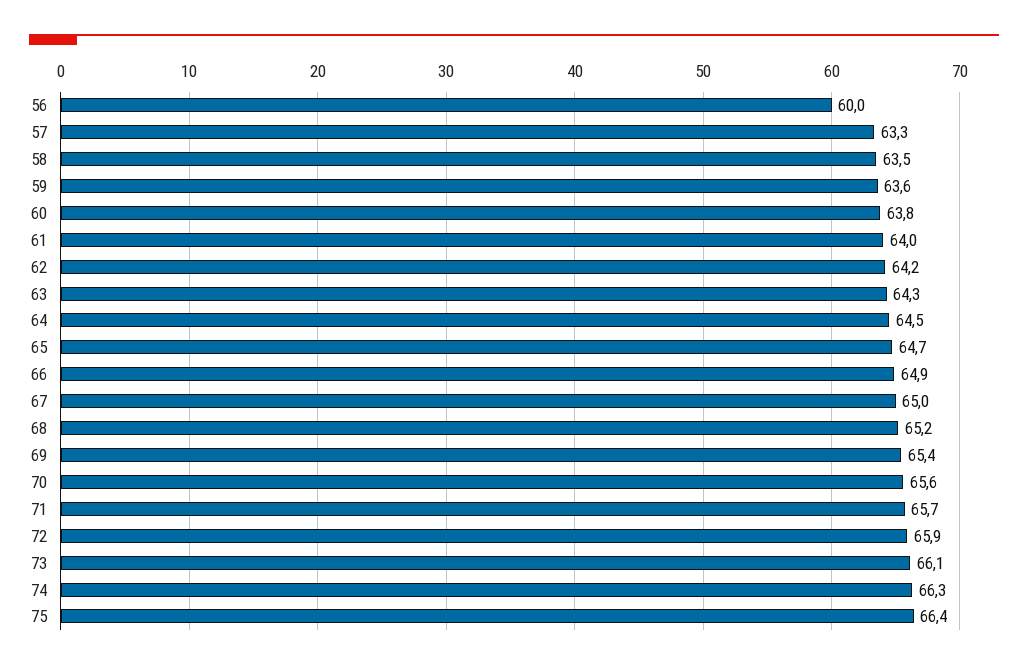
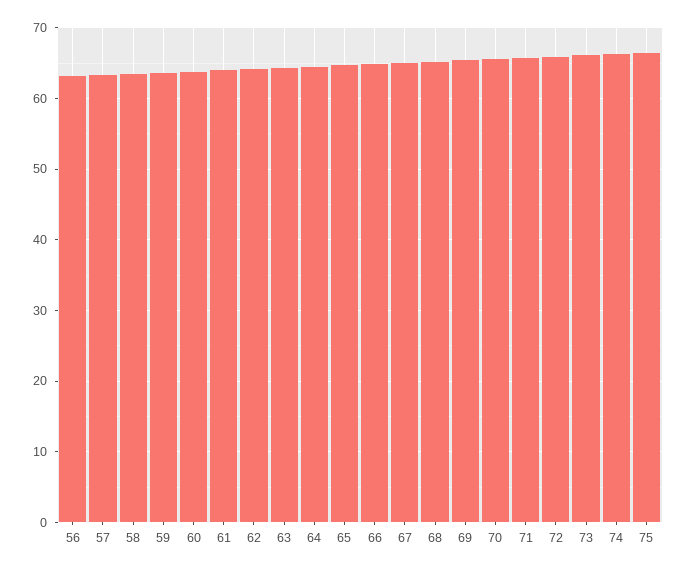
56: 60 -> 63

